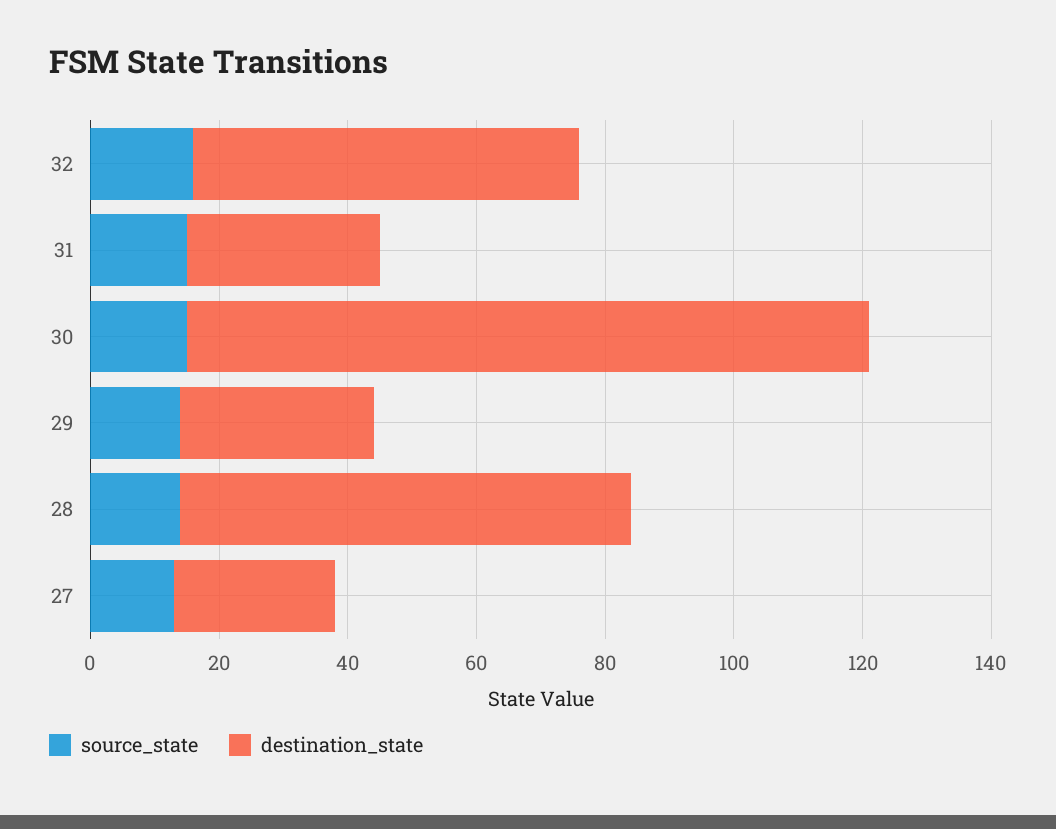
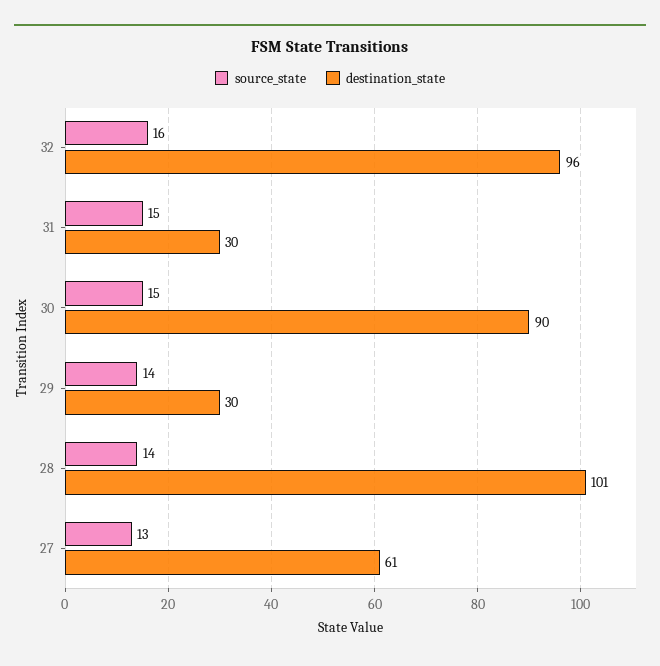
destination_state, 32: 60 -> 96
destination_state, 30: 105 -> 90
destination_state, 28: 70 -> 101
destination_state, 27: 25 -> 61

